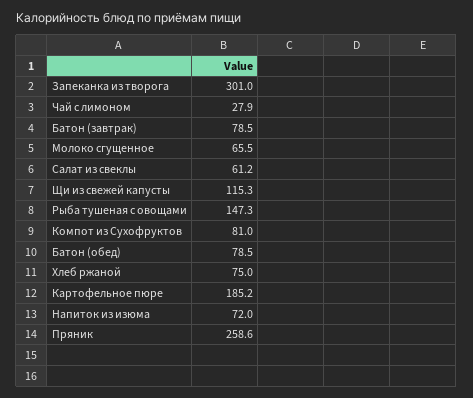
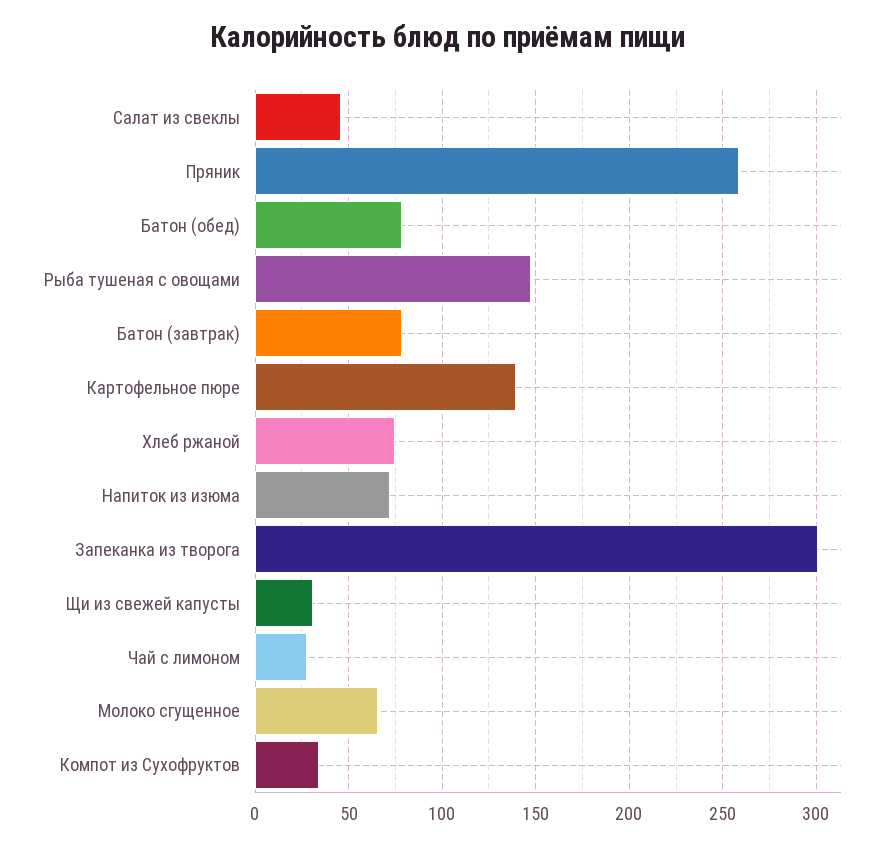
Салат из свеклы: 61.2 -> 45
Щи из свежей капусты: 115.3 -> 30
Компот из Сухофруктов: 81 -> 35
Картофельное пюре: 185.2 -> 140

